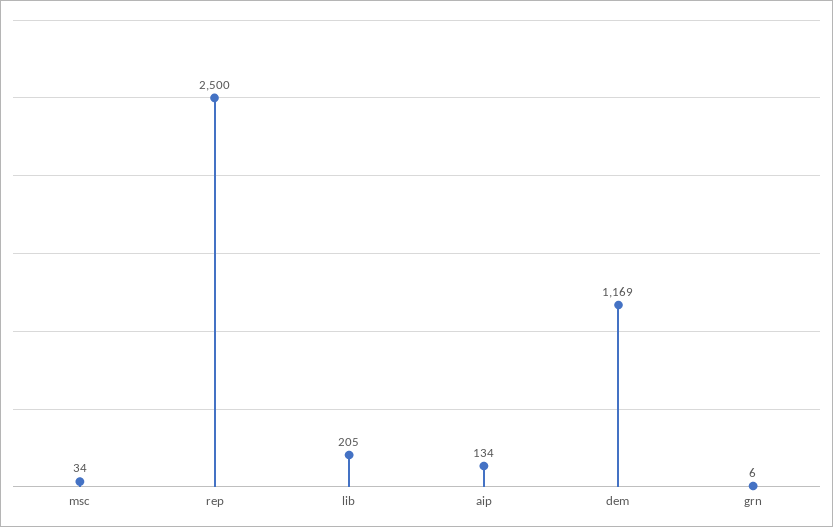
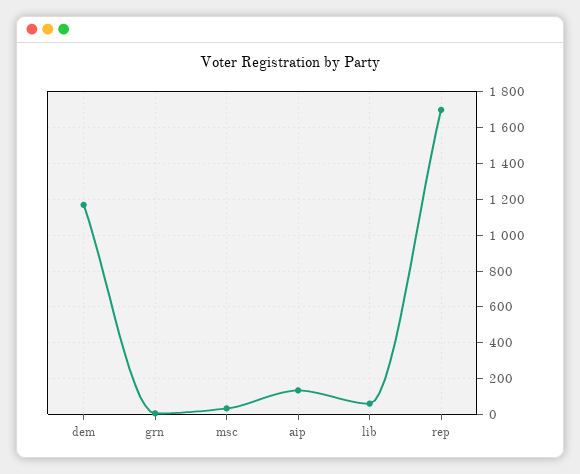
rep: 2500 -> 1700
lib: 205 -> 50

